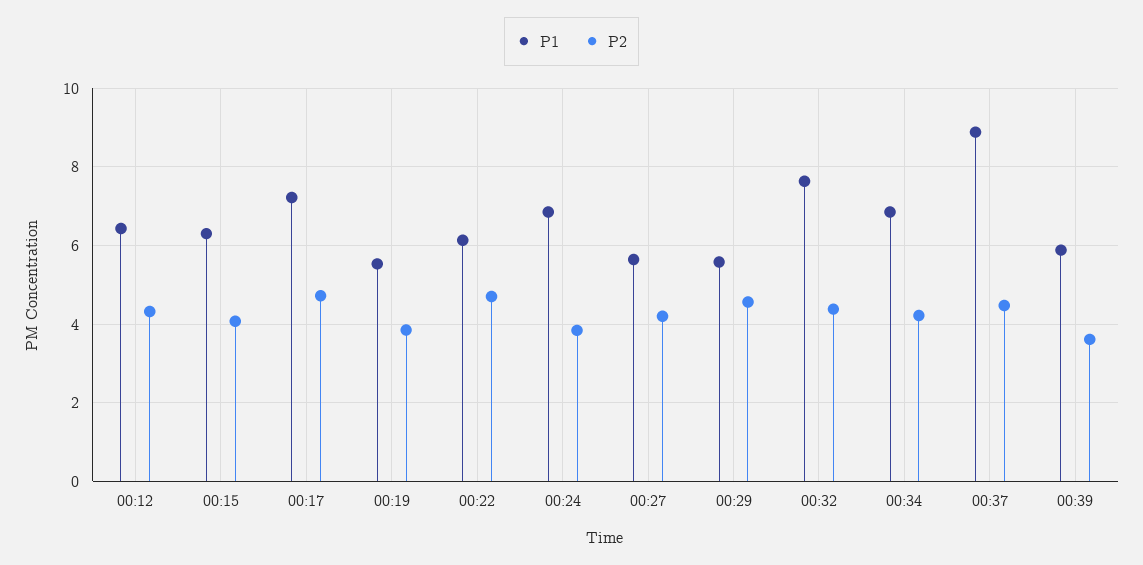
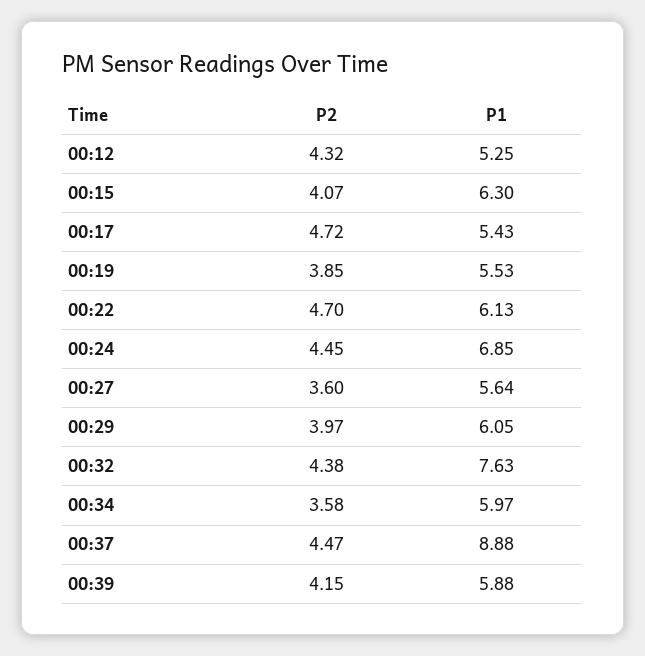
P1, 00:12: 6.4 -> 5.25
P1, 00:17: 7.2 -> 5.43
P2, 00:24: 3.8 -> 4.45
P2, 00:27: 4.2 -> 3.6
P1, 00:29: 5.6 -> 6.05
P2, 00:29: 4.6 -> 3.97
P1, 00:34: 6.8 -> 5.97
P2, 00:34: 4.2 -> 3.58
P2, 00:39: 3.6 -> 4.15

